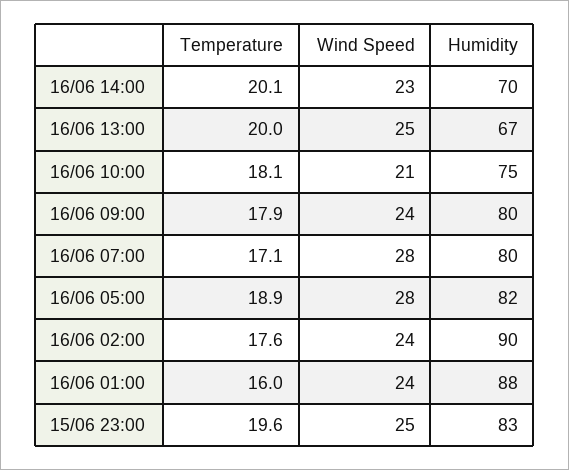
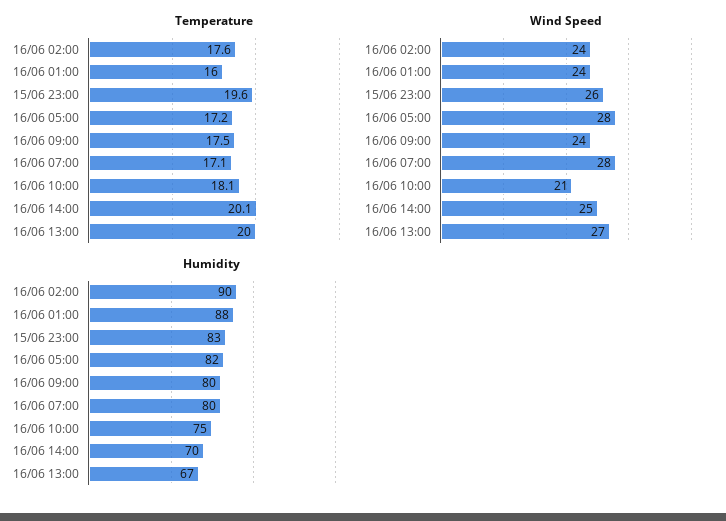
Wind Speed, 16/06 14:00: 23 -> 25
Wind Speed, 16/06 13:00: 25 -> 27
Temperature, 16/06 09:00: 17.9 -> 17.5
Temperature, 16/06 05:00: 18.9 -> 17.2
Wind Speed, 15/06 23:00: 25 -> 26

